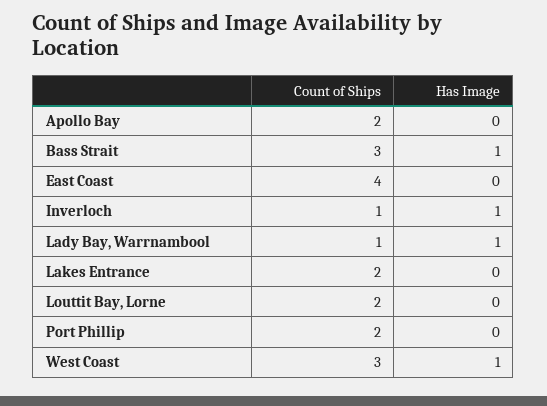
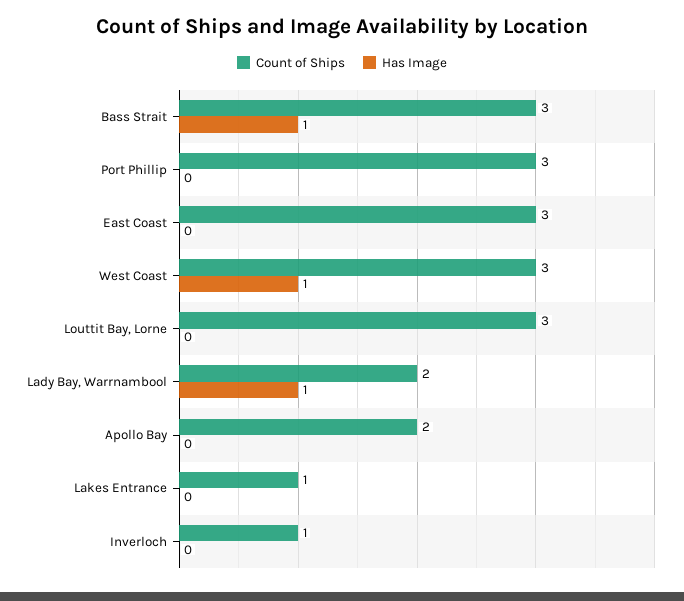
Count of Ships, East Coast: 4 -> 3
Has Image, Inverloch: 1 -> 0
Count of Ships, Lady Bay, Warrnambool: 1 -> 2
Count of Ships, Lakes Entrance: 2 -> 1
Count of Ships, Louttit Bay, Lorne: 2 -> 3
Count of Ships, Port Phillip: 2 -> 3

